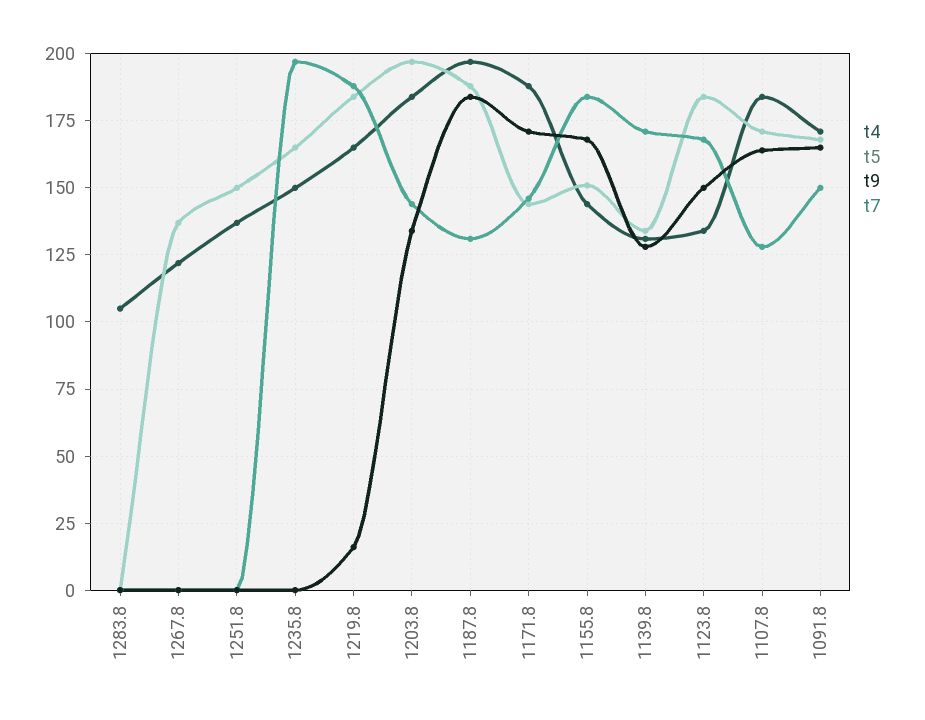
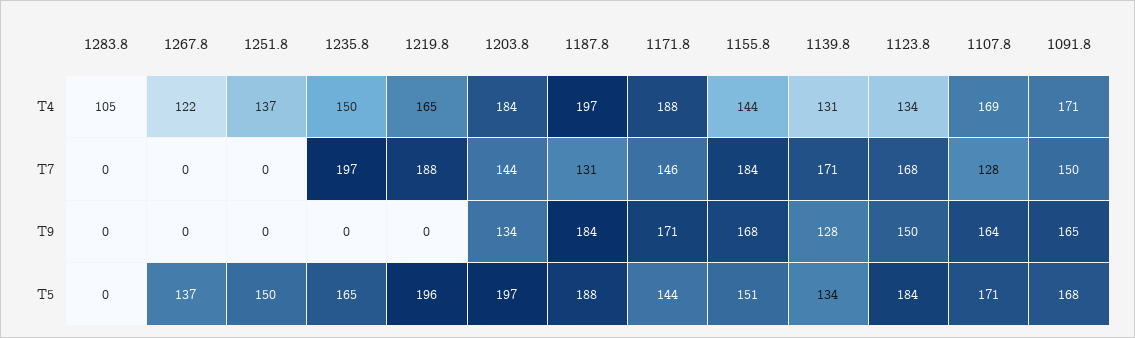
t5, 1219.8: 185 -> 196
t9, 1219.8: 15 -> 0
t4, 1107.8: 185 -> 169

